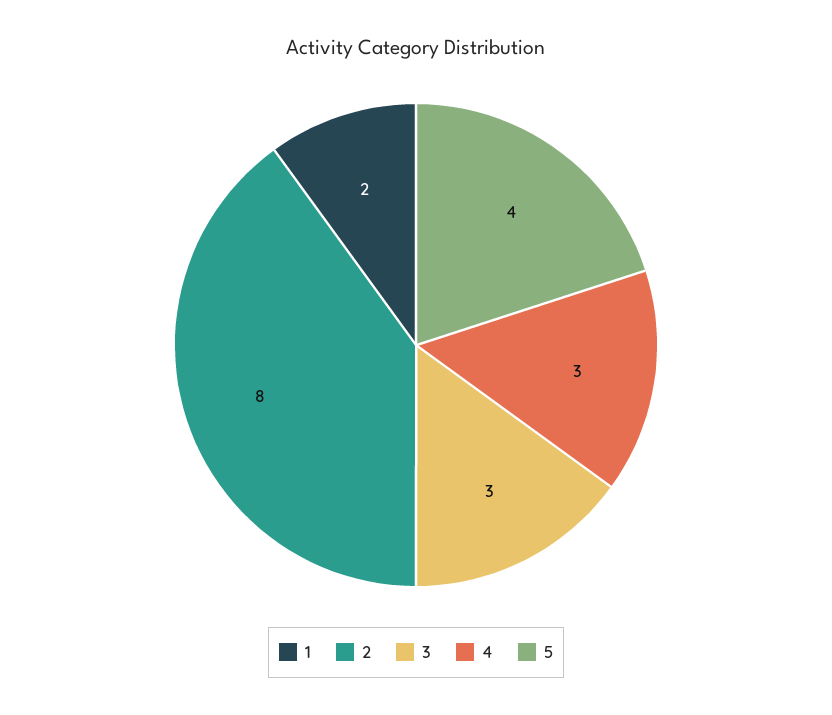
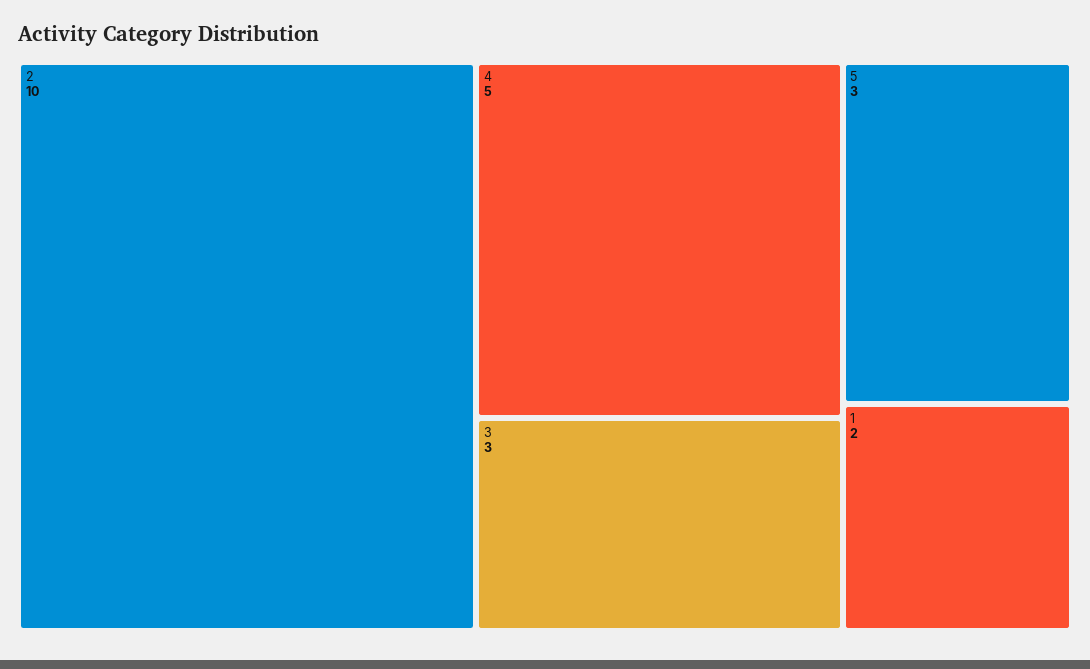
2: 8 -> 10
4: 3 -> 5
5: 4 -> 3

